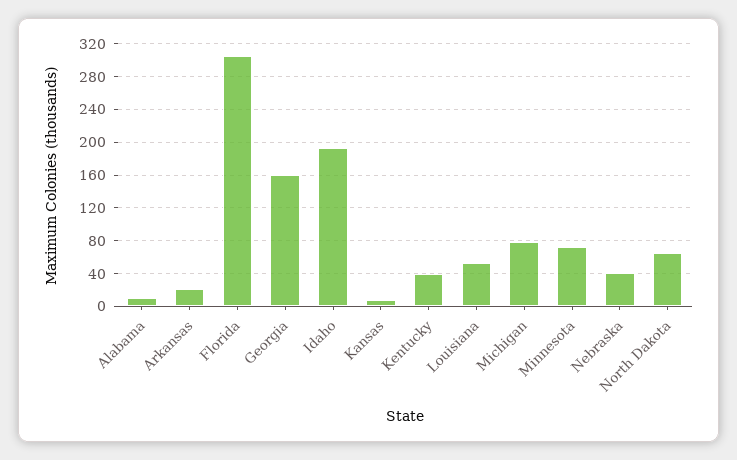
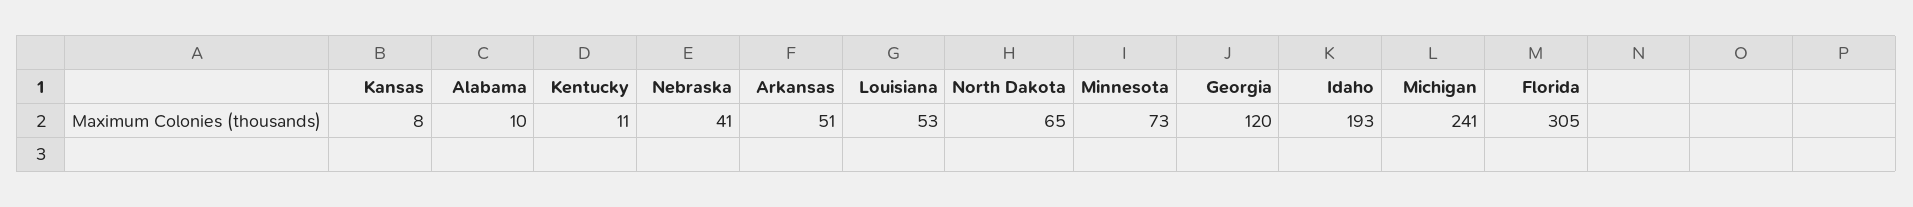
Arkansas: 20 -> 51
Georgia: 160 -> 120
Kentucky: 40 -> 11
Michigan: 80 -> 241

